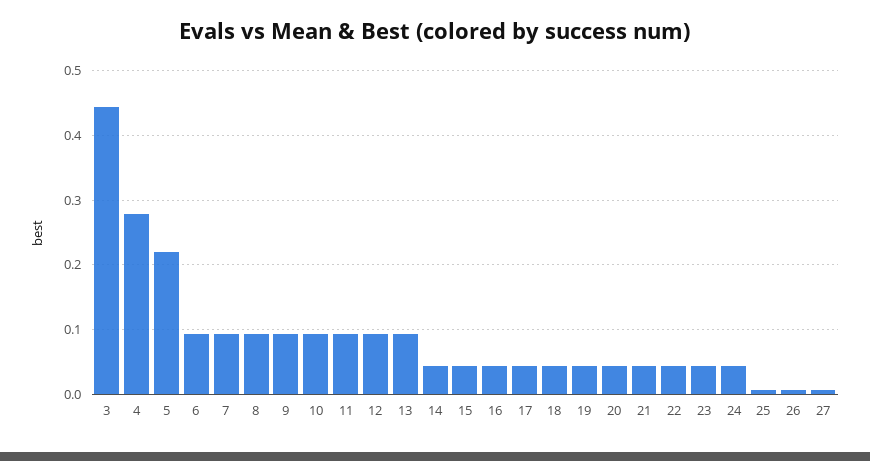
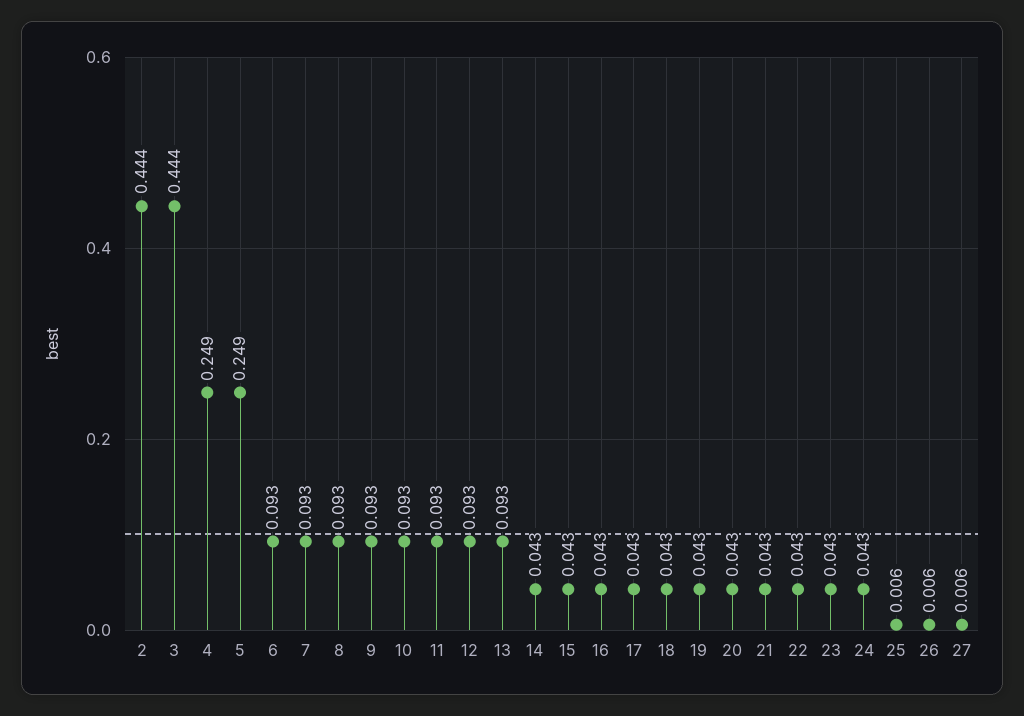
4: 0.28 -> 0.249
5: 0.22 -> 0.249
2: none -> 0.444

